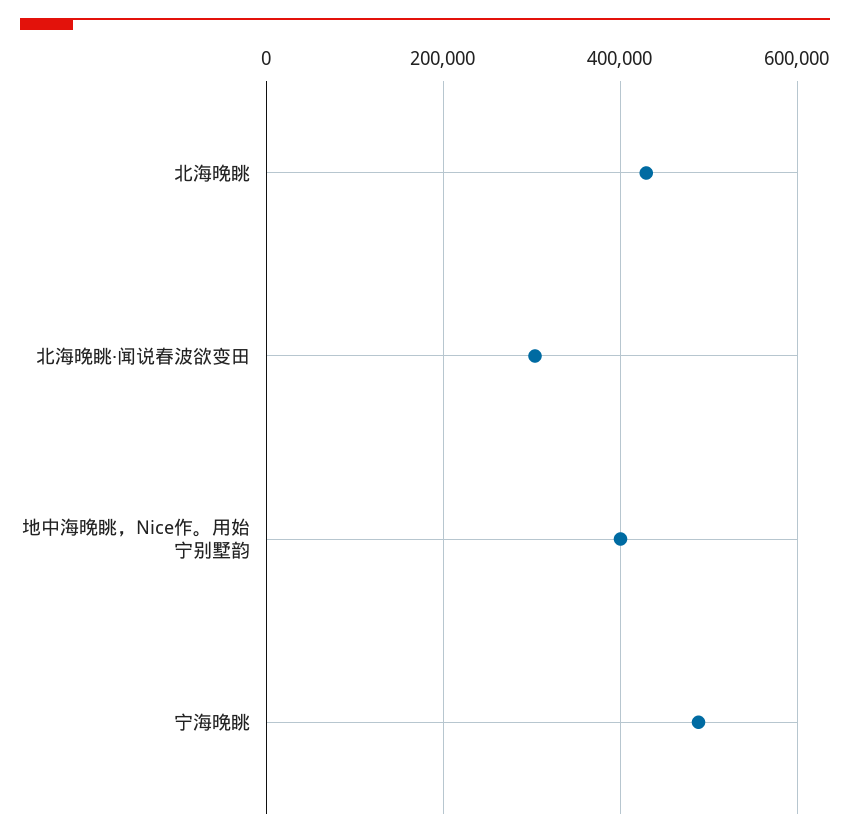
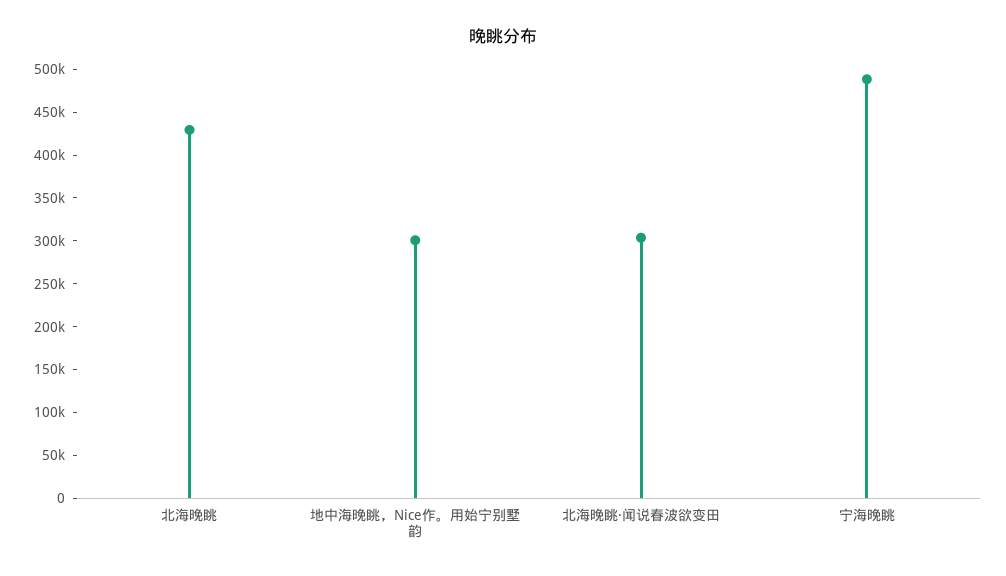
地中海晚眺，Nice作。用始宁别墅韵: 400000 -> 300000

